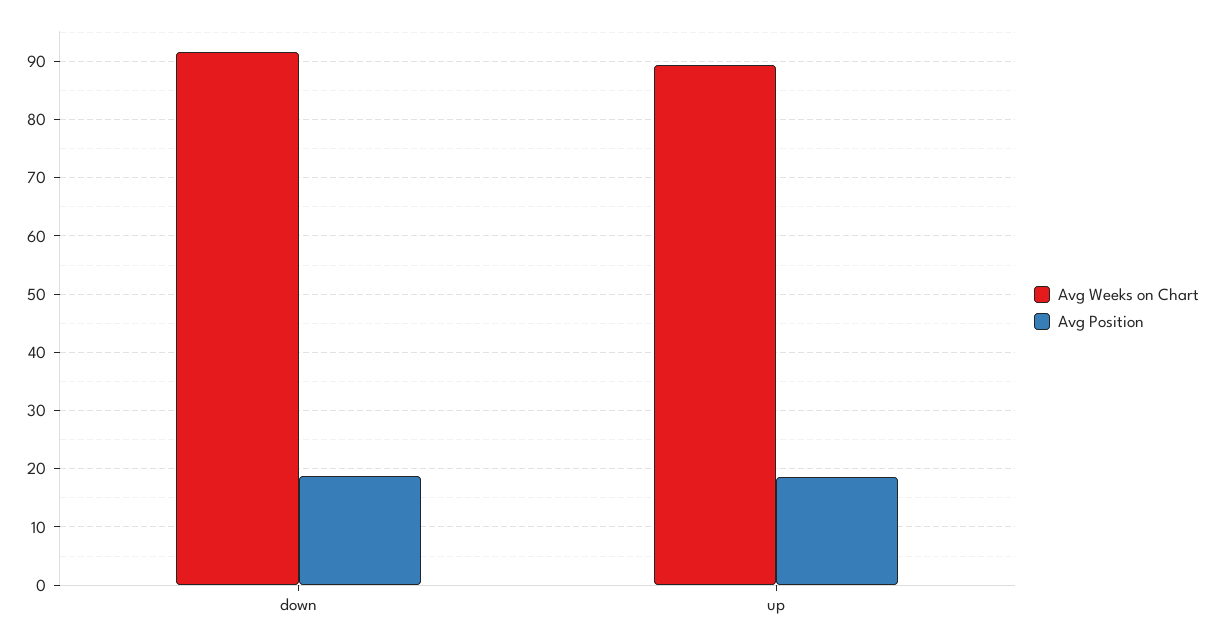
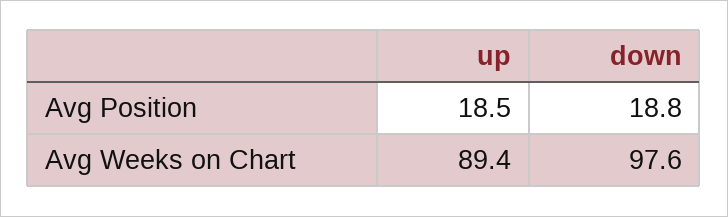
Avg Weeks on Chart, down: 92 -> 97.6

